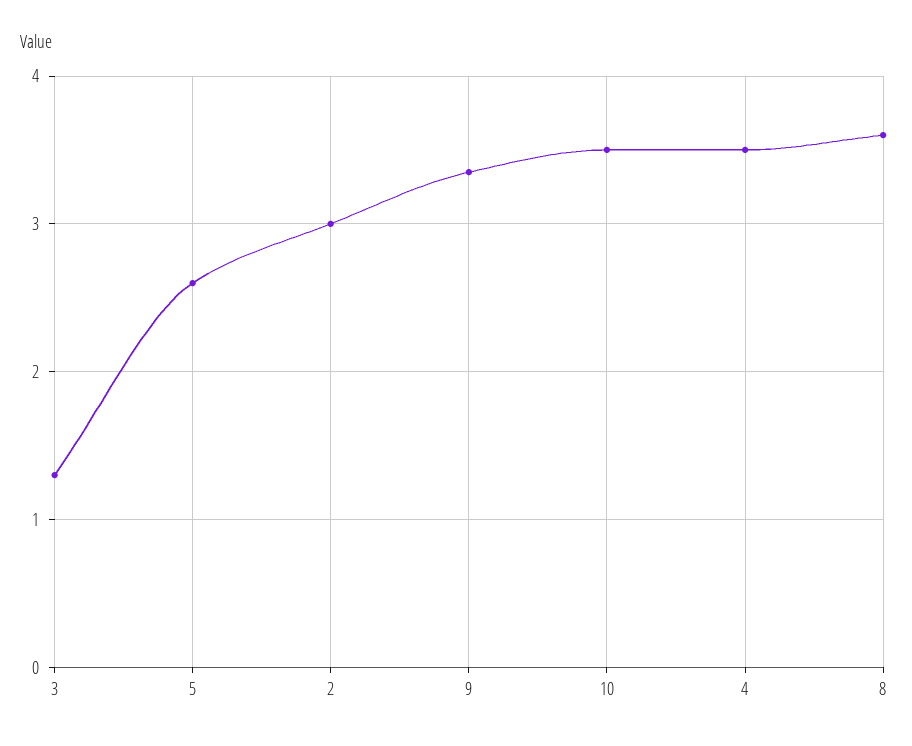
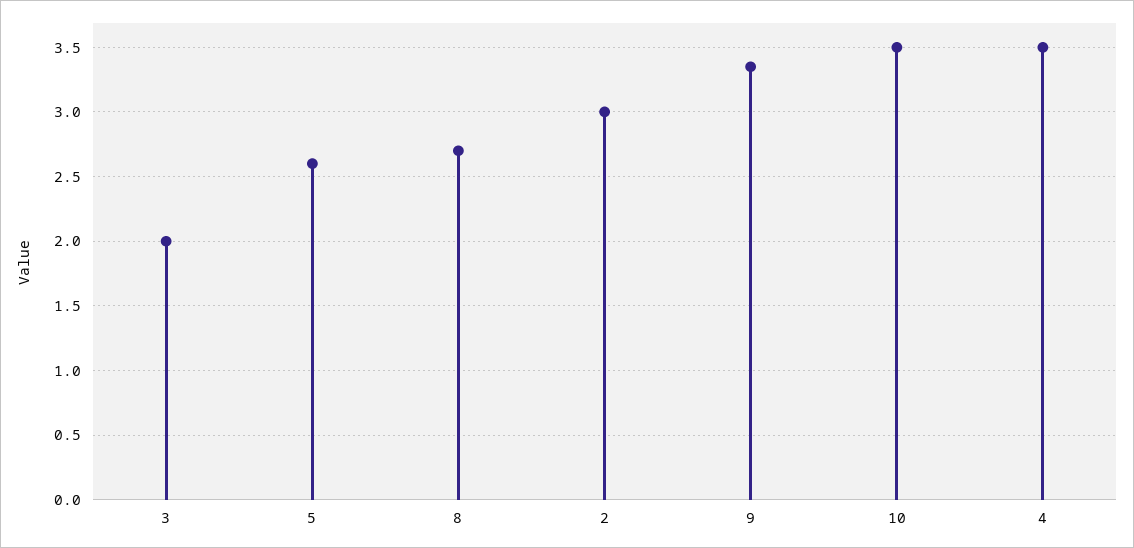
3: 1.3 -> 2
8: 3.6 -> 2.7

